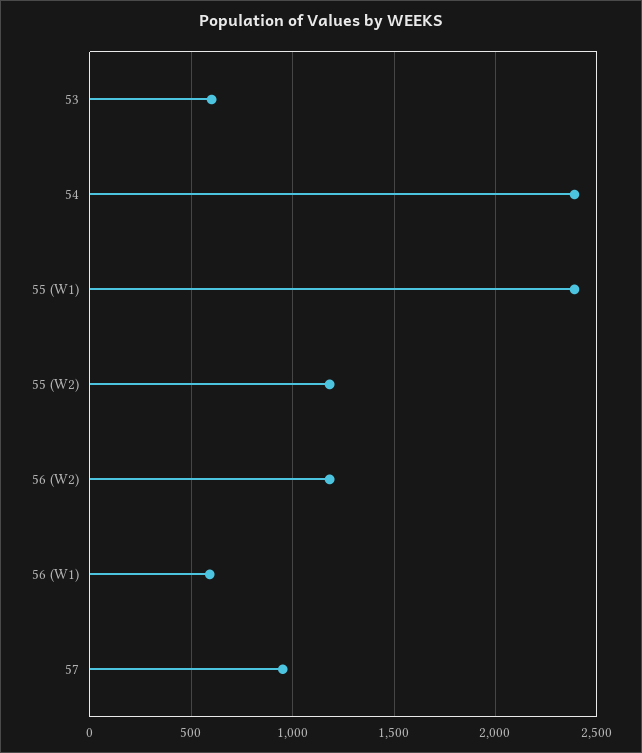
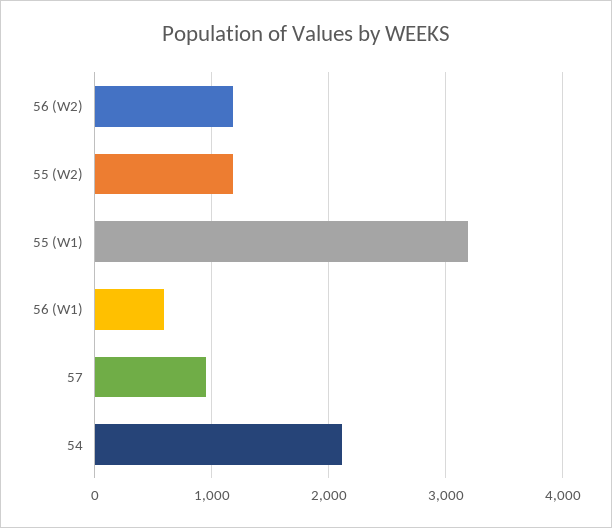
53: 600 -> none
54: 2400 -> 2100
55 (W1): 2400 -> 3200

